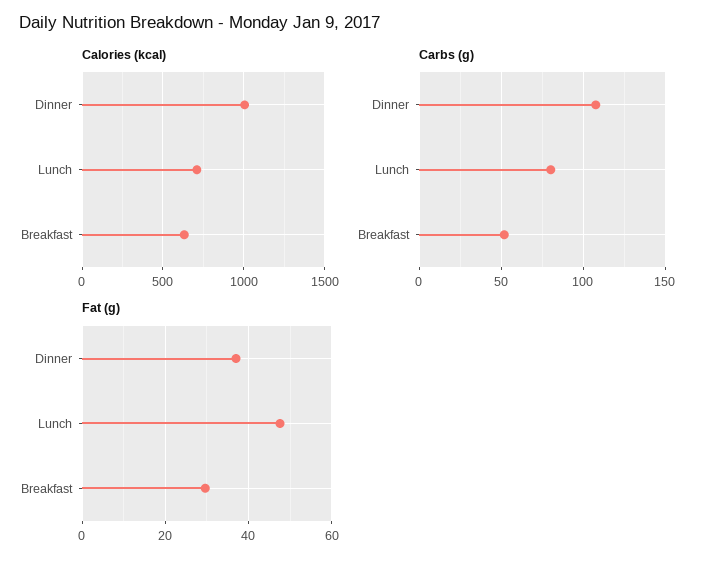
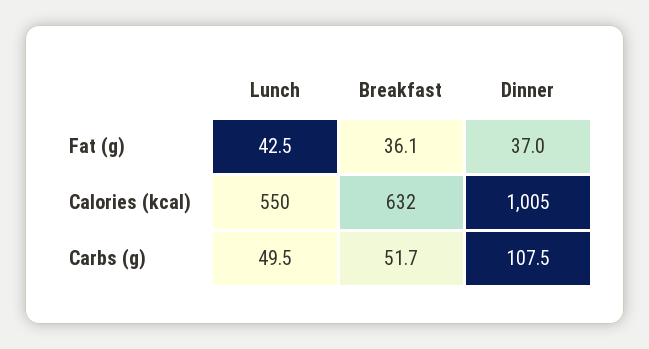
Calories (kcal), Lunch: 700 -> 550
Carbs (g), Lunch: 80 -> 49.5
Fat (g), Lunch: 48 -> 42.5
Fat (g), Breakfast: 30 -> 36.1

